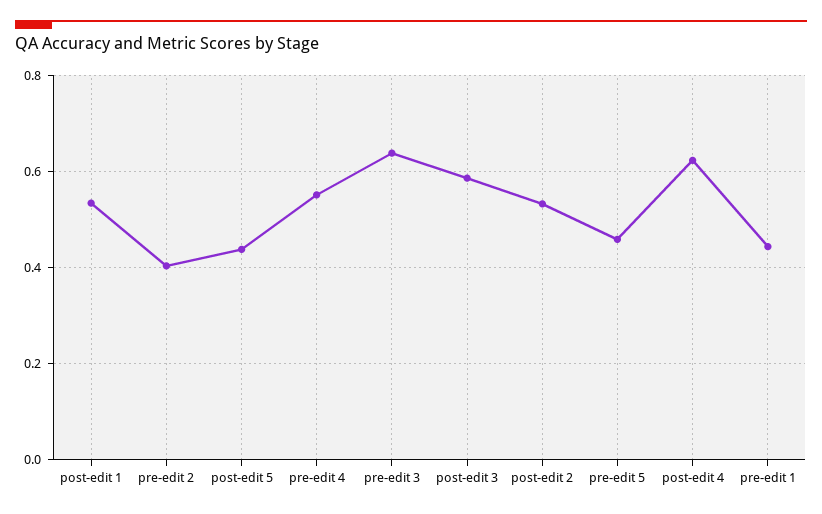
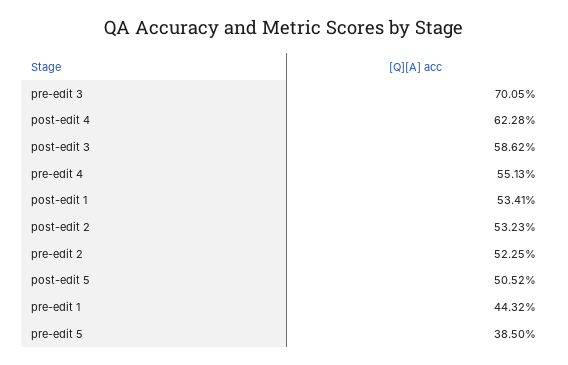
pre-edit 2: 0.4 -> 0.5225
post-edit 5: 0.44 -> 0.5052
pre-edit 3: 0.64 -> 0.7005
pre-edit 5: 0.46 -> 0.385

